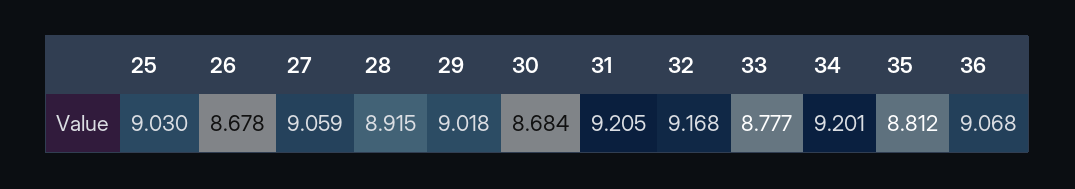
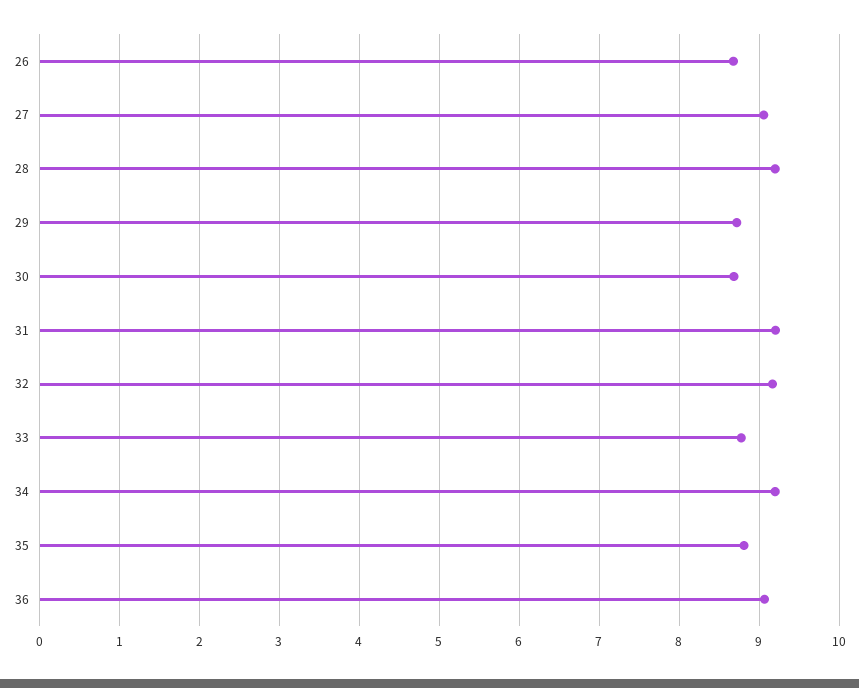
25: 9.03 -> none
28: 8.915 -> 9.2
29: 9.018 -> 8.7

